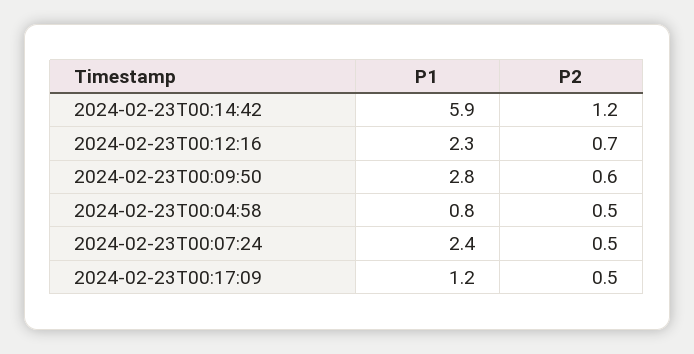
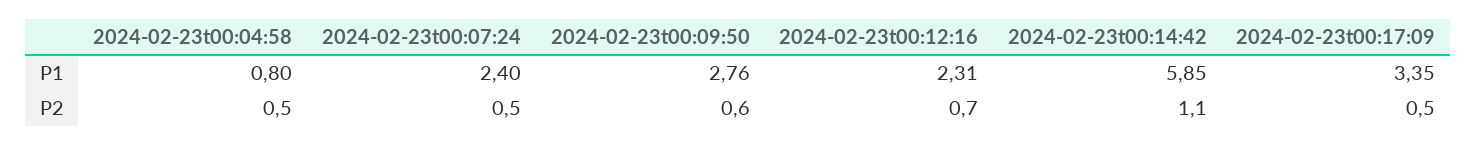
P2, 2024-02-23T00:14:42: 1.2 -> 1.1
P1, 2024-02-23T00:17:09: 1.2 -> 3.35

